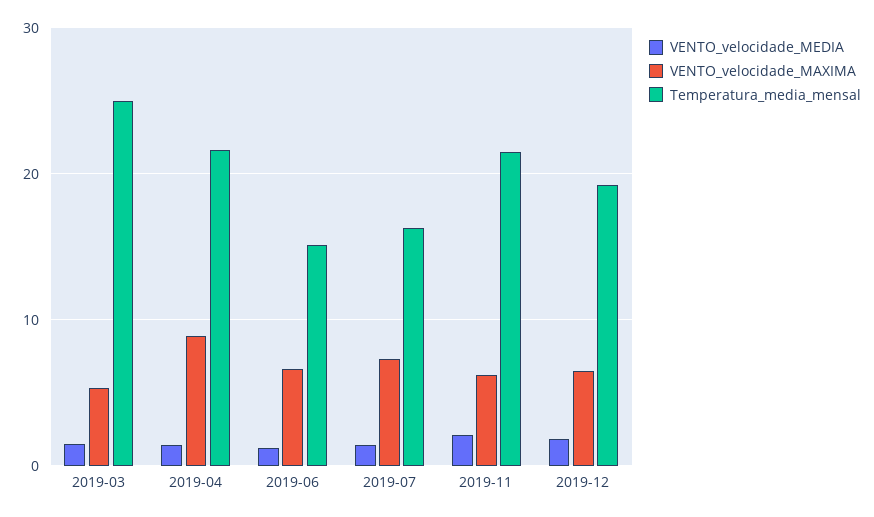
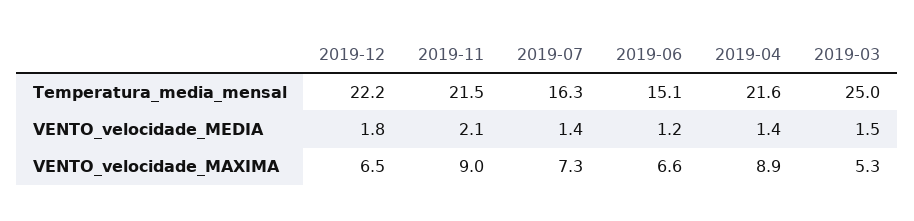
VENTO_velocidade_MAXIMA, 2019-11: 6 -> 9
Temperatura_media_mensal, 2019-12: 19 -> 22.2

